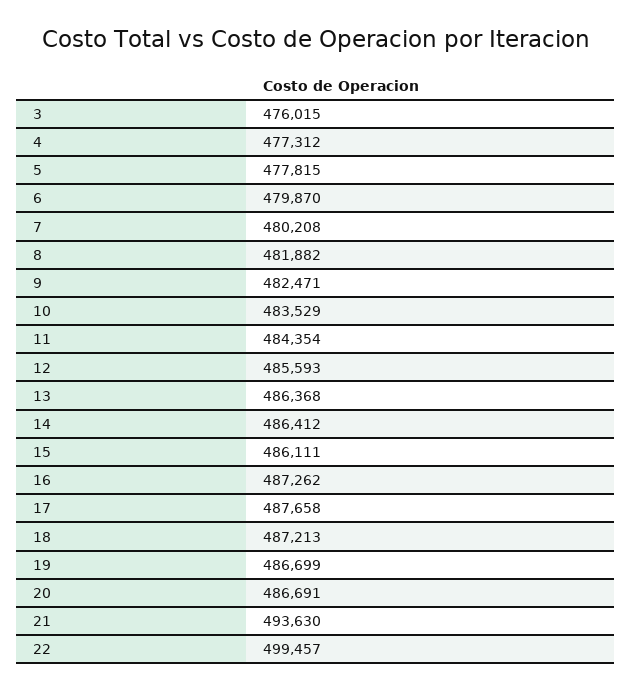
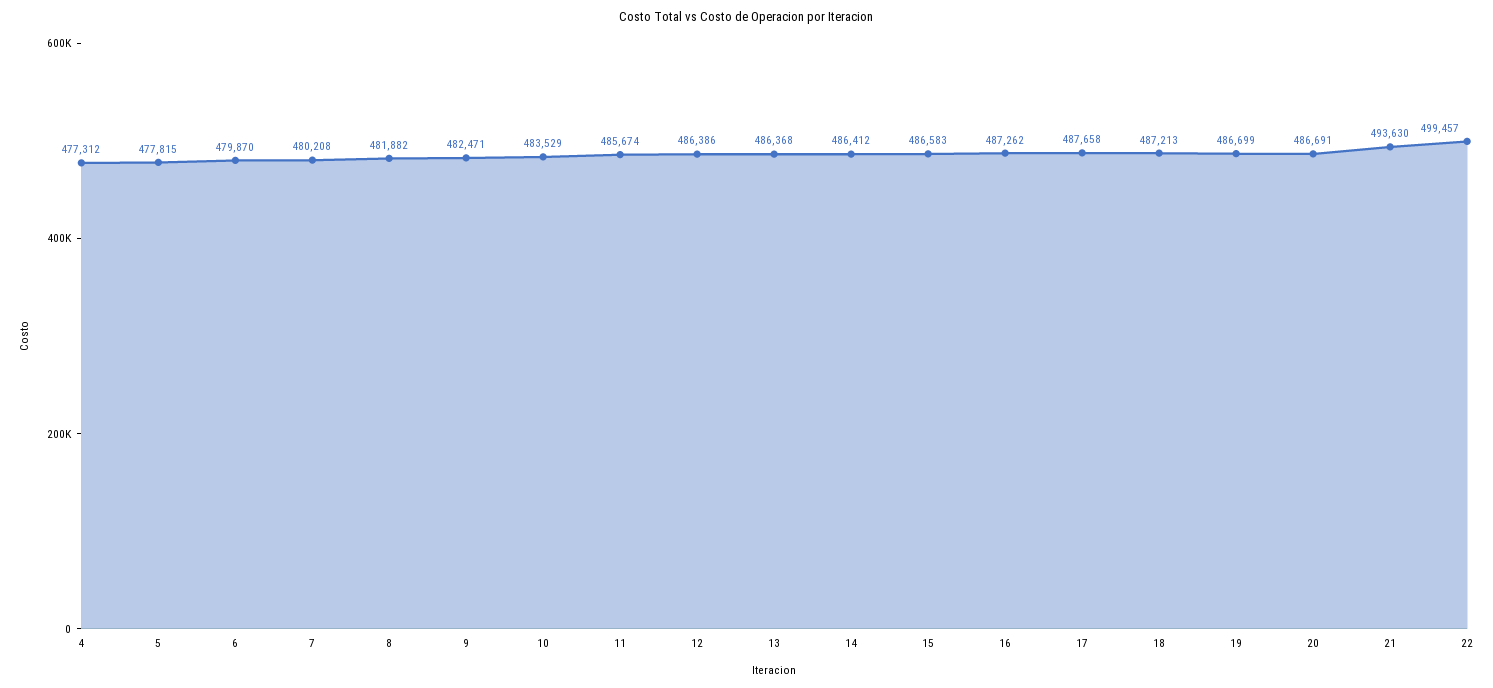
3: 476015 -> none
11: 484354 -> 485674
12: 485593 -> 486386
15: 486111 -> 486583

